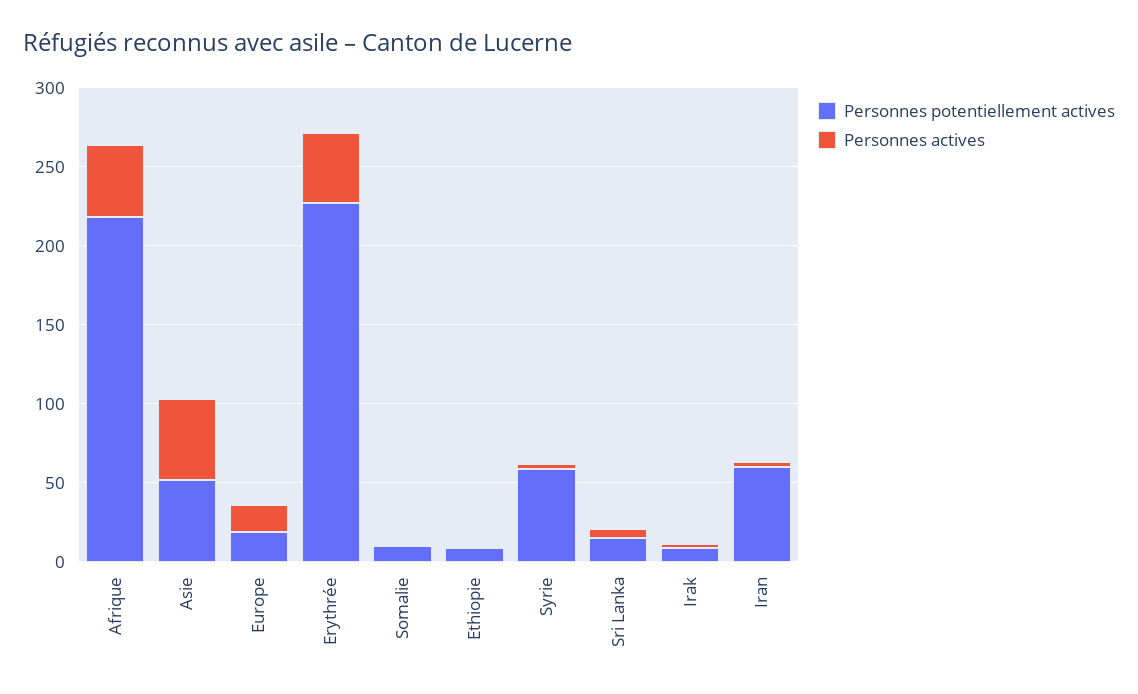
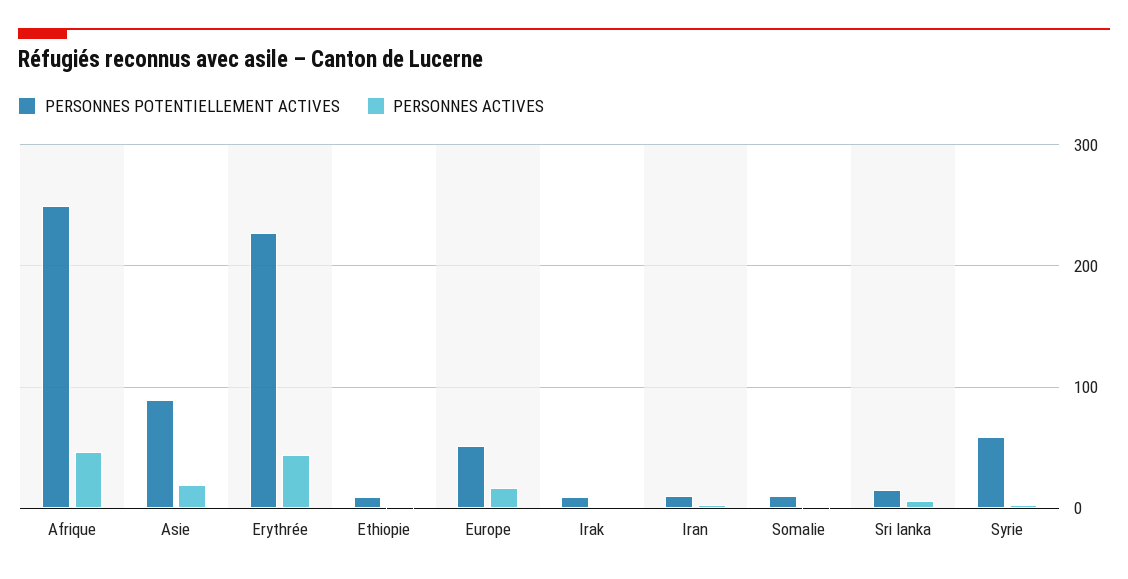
Personnes potentiellement actives, Afrique: 220 -> 250
Personnes potentiellement actives, Asie: 50 -> 90
Personnes actives, Asie: 50 -> 20
Personnes potentiellement actives, Europe: 20 -> 50
Personnes potentiellement actives, Iran: 60 -> 10

